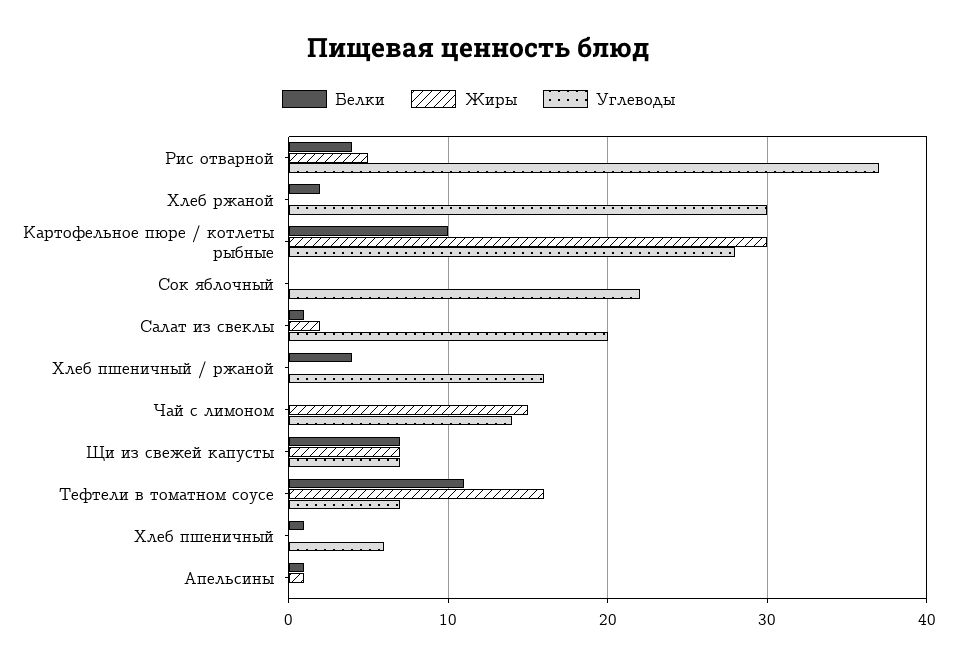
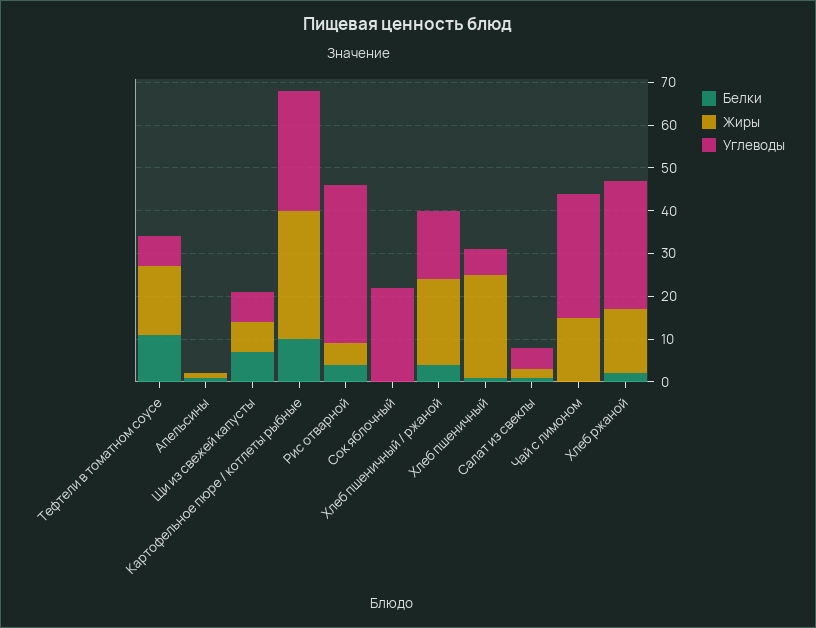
Жиры, Хлеб ржаной: 0 -> 15
Углеводы, Салат из свеклы: 20 -> 5
Жиры, Хлеб пшеничный / ржаной: 0 -> 20
Углеводы, Чай с лимоном: 14 -> 30
Жиры, Хлеб пшеничный: 0 -> 25

